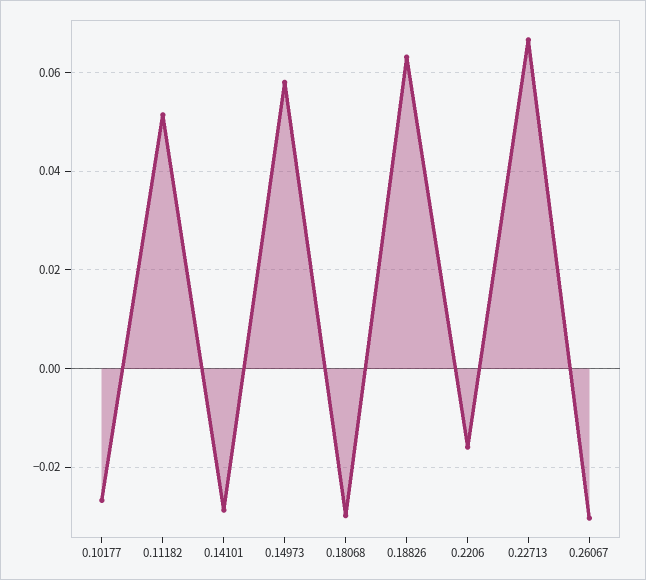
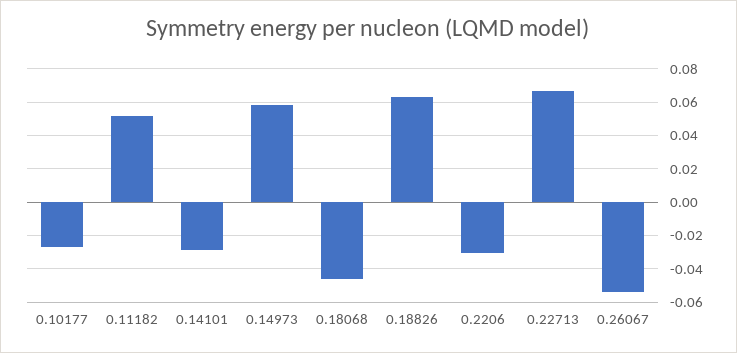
0.18068: -0.03 -> -0.045
0.2206: -0.016 -> -0.03
0.26067: -0.03 -> -0.055

